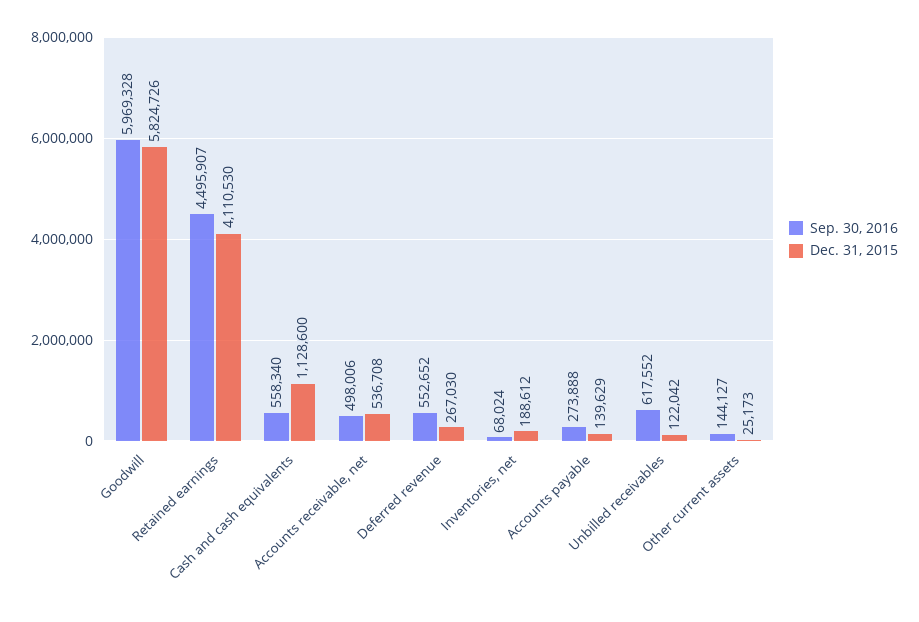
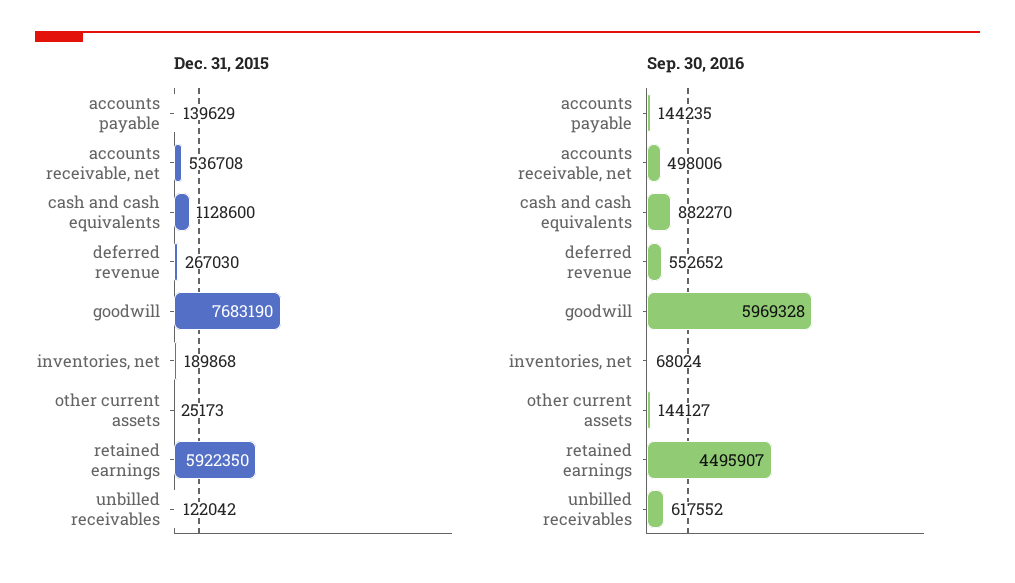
Dec. 31, 2015, Goodwill: 5824726 -> 7683190
Dec. 31, 2015, Retained earnings: 4110530 -> 5922350
Sep. 30, 2016, Cash and cash equivalents: 558340 -> 882270
Dec. 31, 2015, Inventories, net: 188612 -> 189868
Sep. 30, 2016, Accounts payable: 273888 -> 144235

